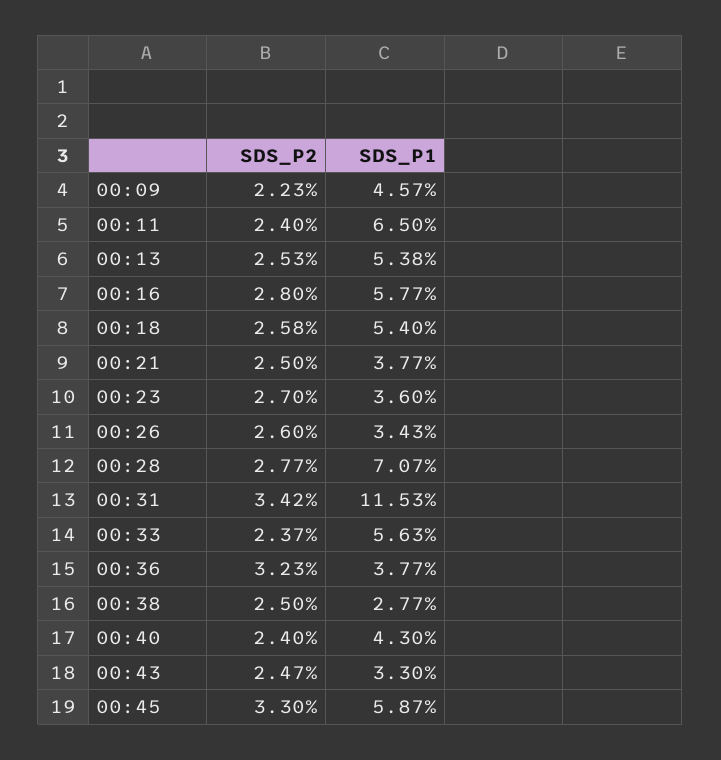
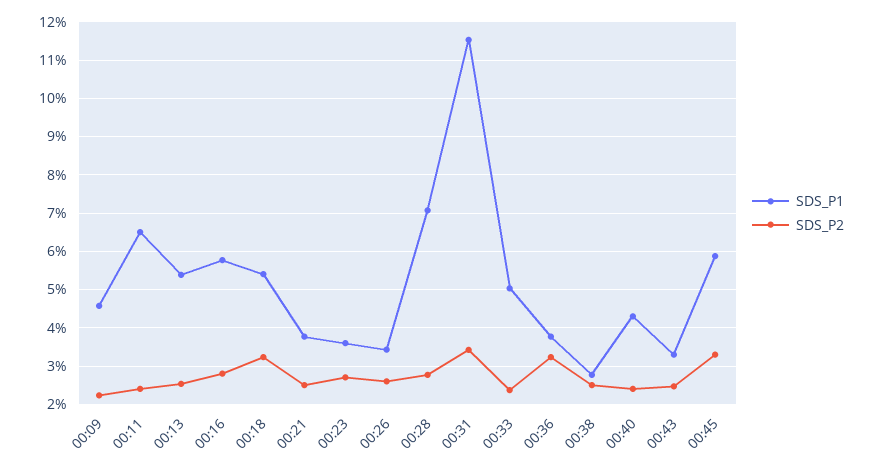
SDS_P2, 00:18: 2.58 -> 3.2
SDS_P1, 00:33: 5.63 -> 5

